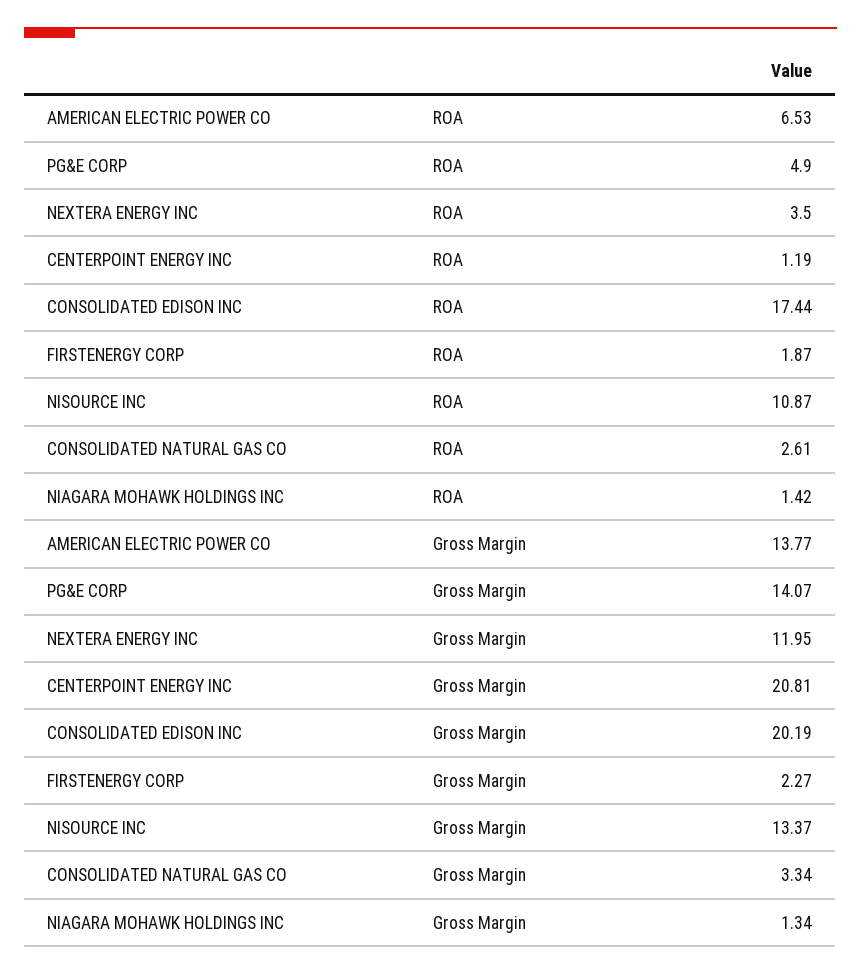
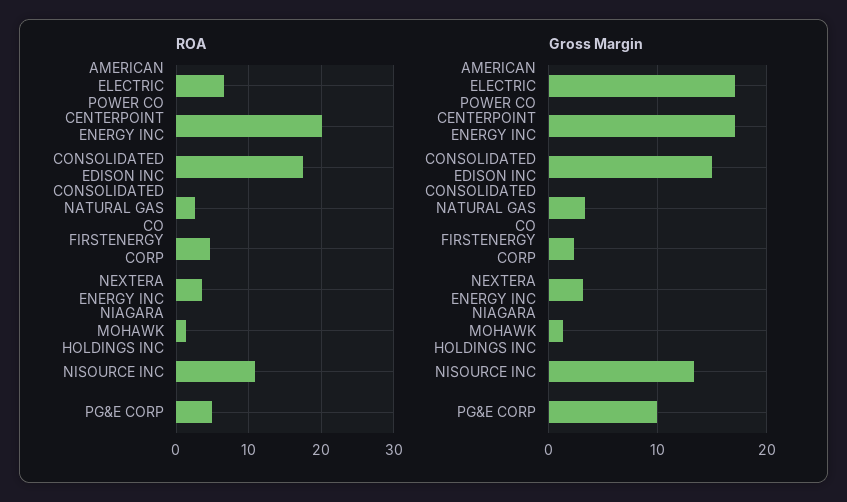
ROA, CENTERPOINT ENERGY INC: 1.19 -> 20
ROA, FIRSTENERGY CORP: 1.87 -> 5
Gross Margin, AMERICAN ELECTRIC POWER CO: 13.77 -> 17
Gross Margin, PG&E CORP: 14.07 -> 10
Gross Margin, NEXTERA ENERGY INC: 11.95 -> 3
Gross Margin, CENTERPOINT ENERGY INC: 20.81 -> 17
Gross Margin, CONSOLIDATED EDISON INC: 20.19 -> 15

